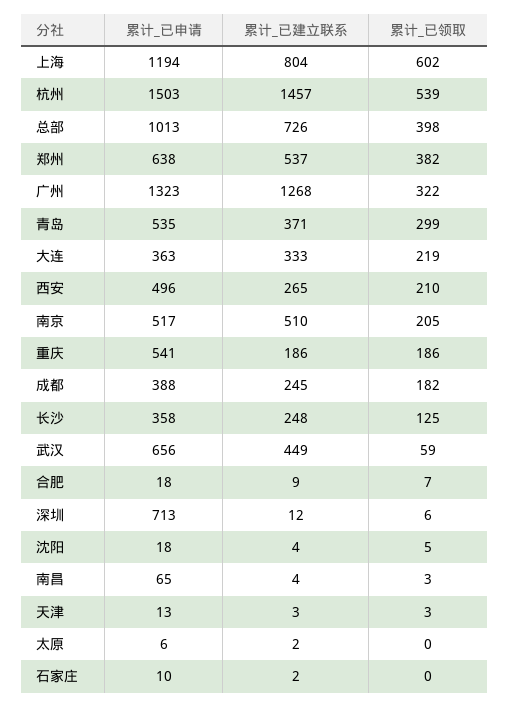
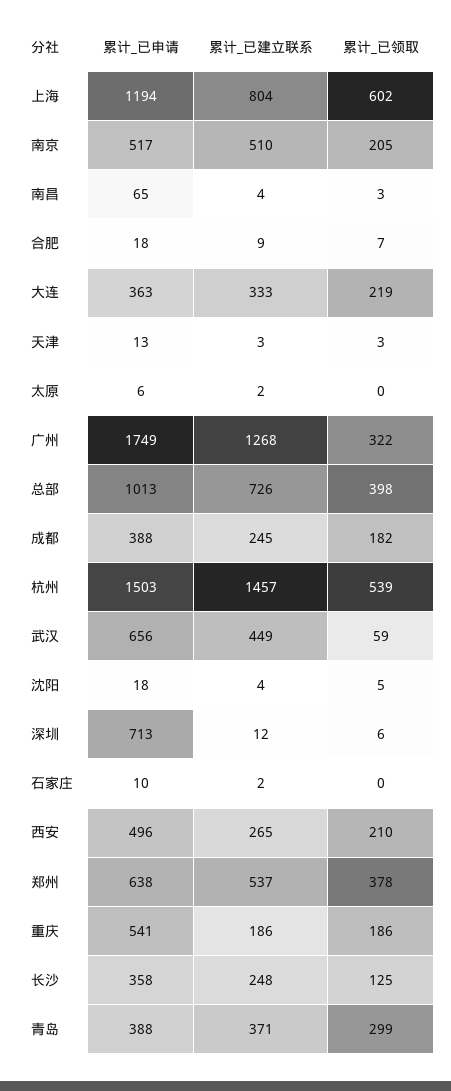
累计_已领取, 郑州: 382 -> 378
累计_已申请, 广州: 1323 -> 1749
累计_已申请, 青岛: 535 -> 388

